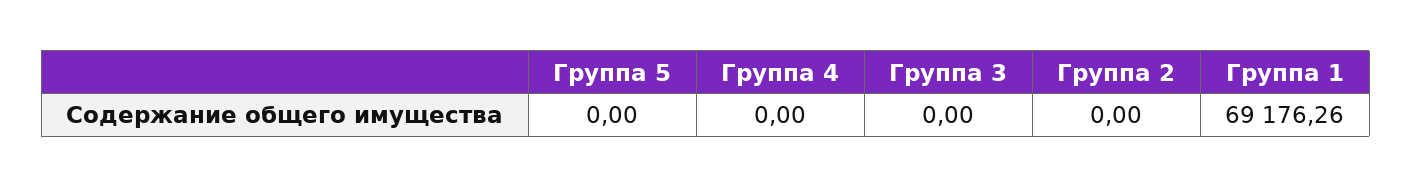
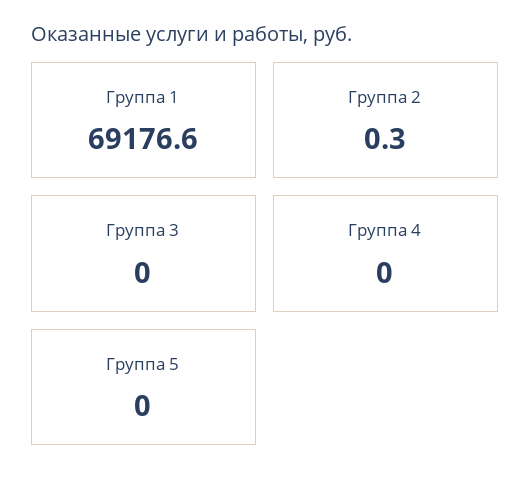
Группа 2: 0 -> 0.3
Группа 1: 69176.26 -> 69176.6

